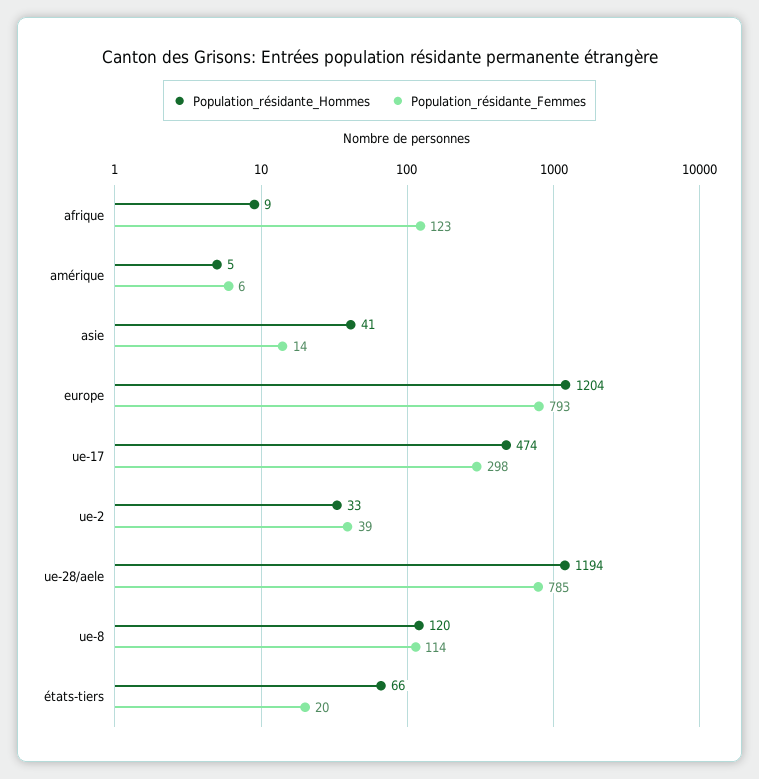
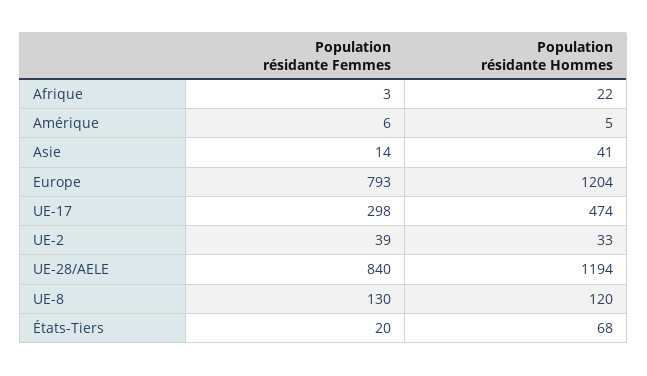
Population_résidante_Hommes, afrique: 9 -> 22
Population_résidante_Femmes, afrique: 123 -> 3
Population_résidante_Femmes, ue-28/aele: 785 -> 840
Population_résidante_Femmes, ue-8: 114 -> 130
Population_résidante_Hommes, états-tiers: 66 -> 68

